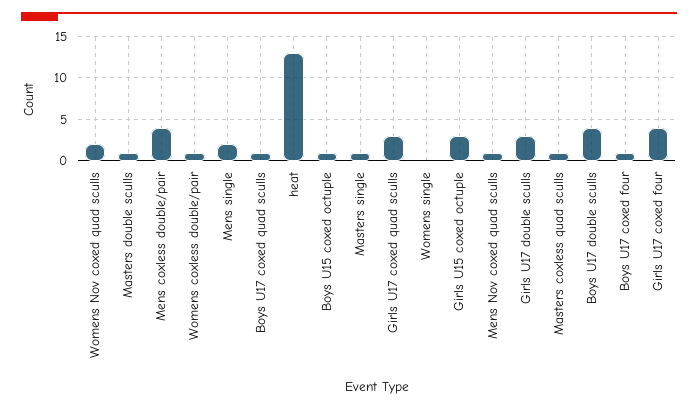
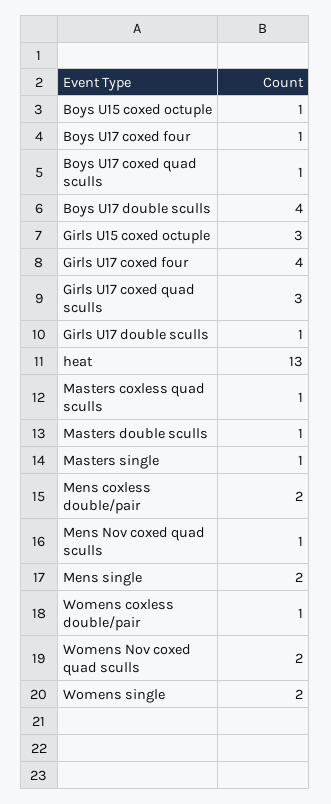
Mens coxless double/pair: 4 -> 2
Womens single: 0 -> 2
Girls U17 double sculls: 3 -> 1

